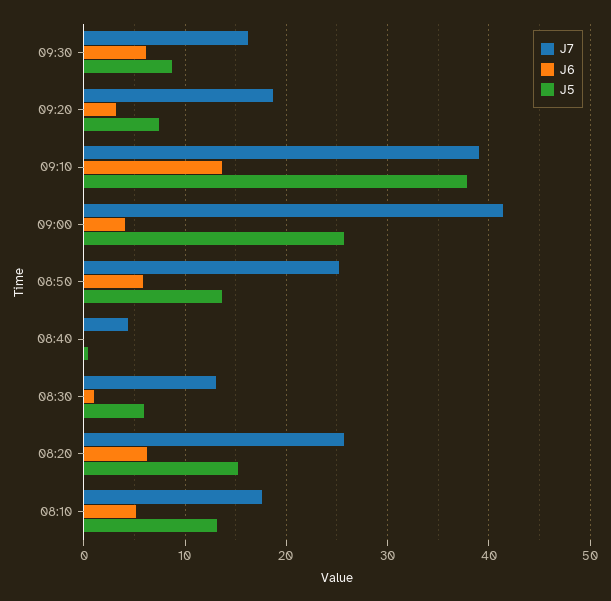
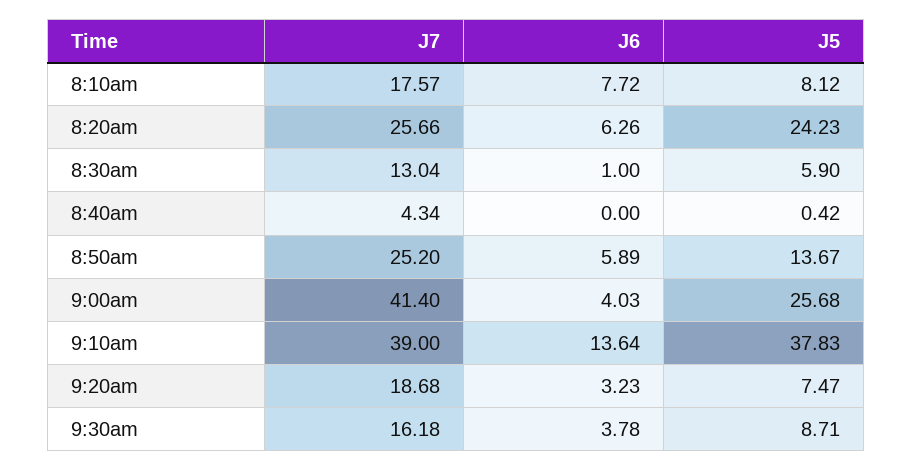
J6, 09:30: 6 -> 3.78
J5, 08:20: 15 -> 24.23
J6, 08:10: 5 -> 7.72
J5, 08:10: 13 -> 8.12

